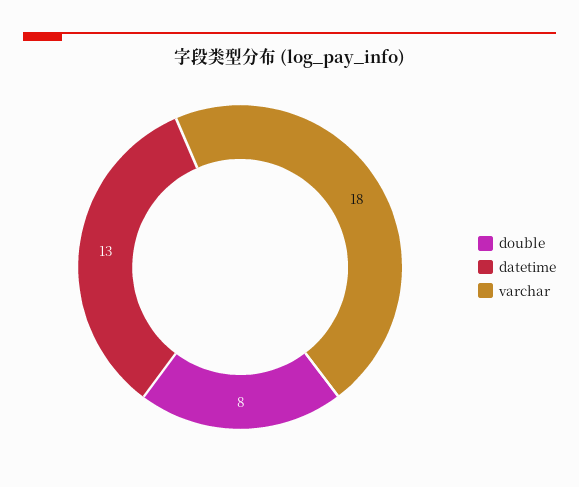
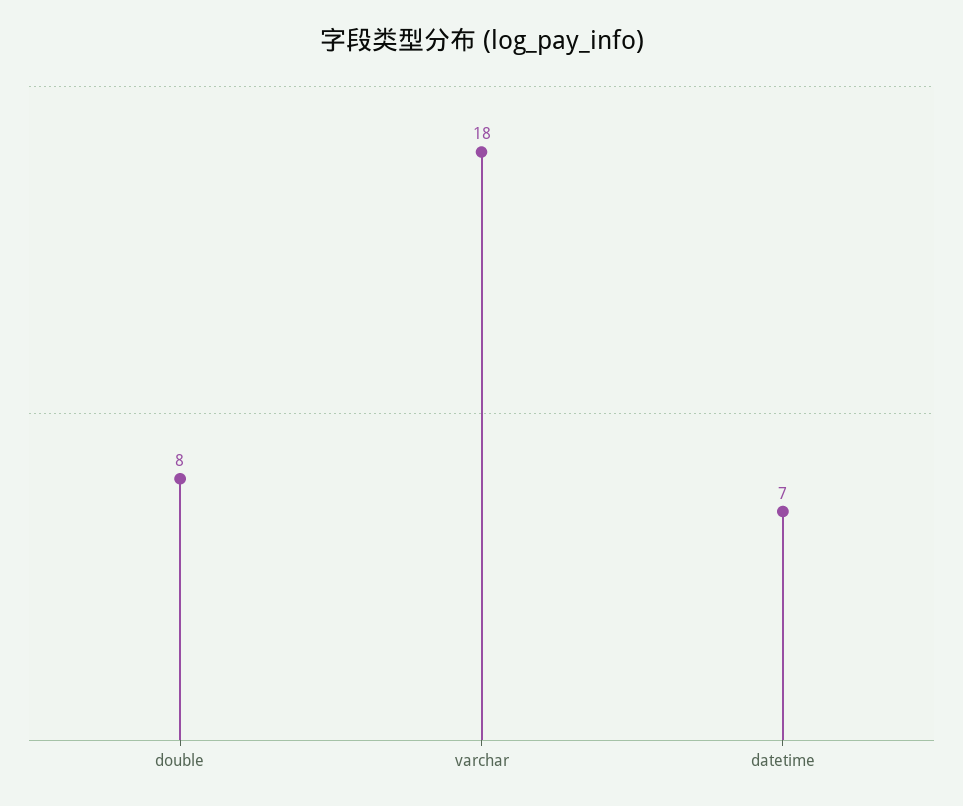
datetime: 13 -> 7

